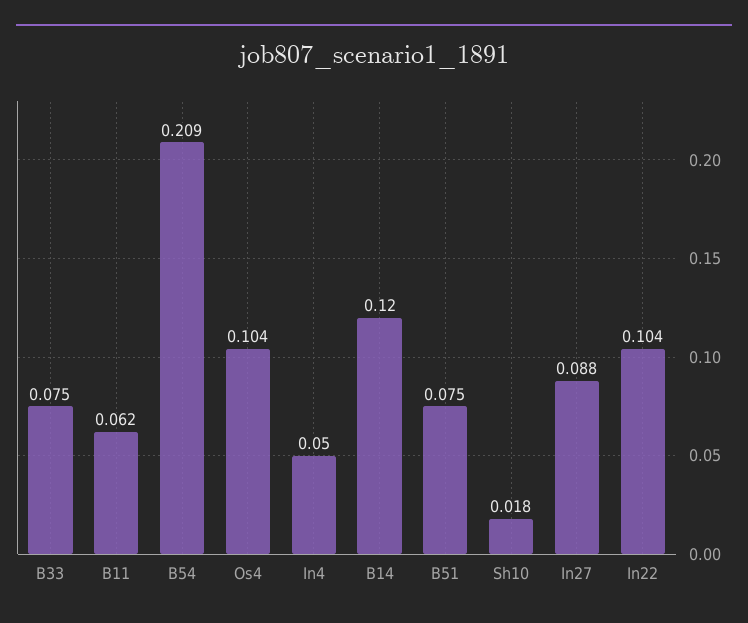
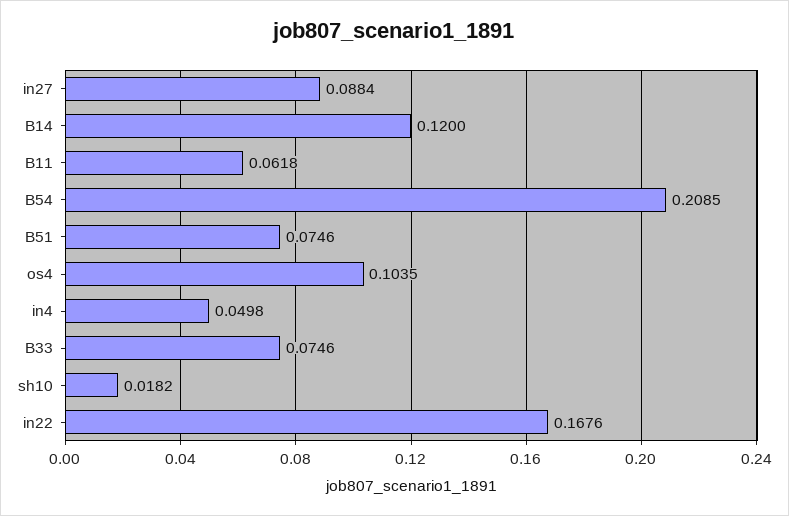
In22: 0.104 -> 0.1676

